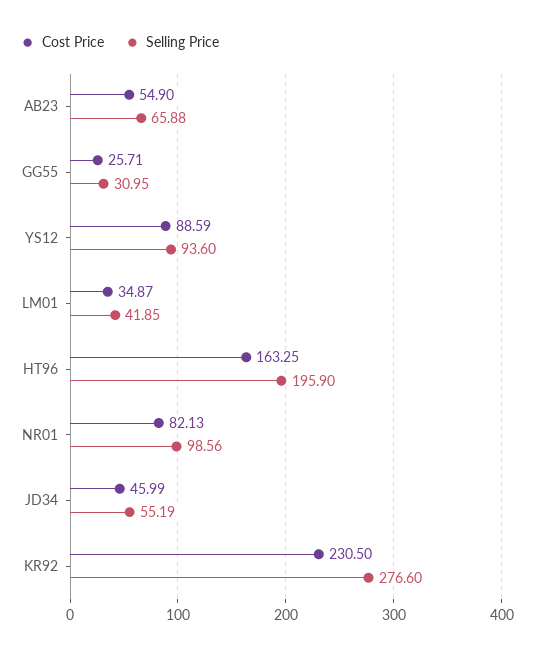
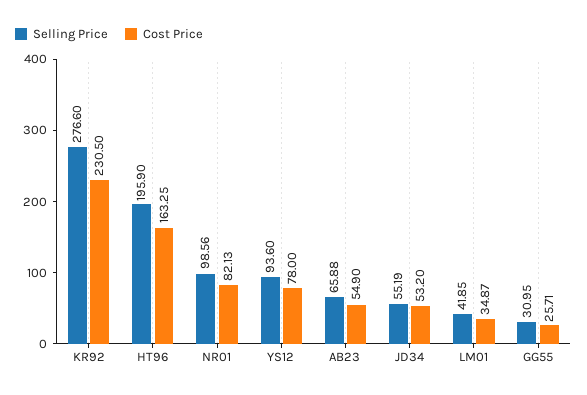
Cost Price, YS12: 88.59 -> 78
Cost Price, JD34: 45.99 -> 53.2

